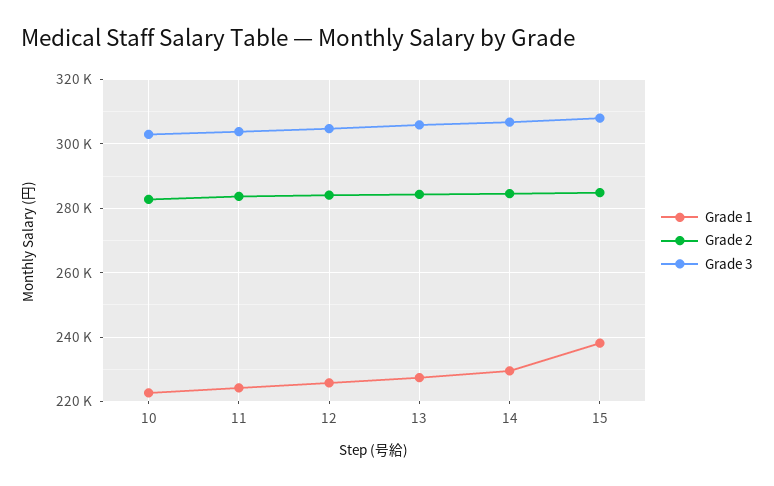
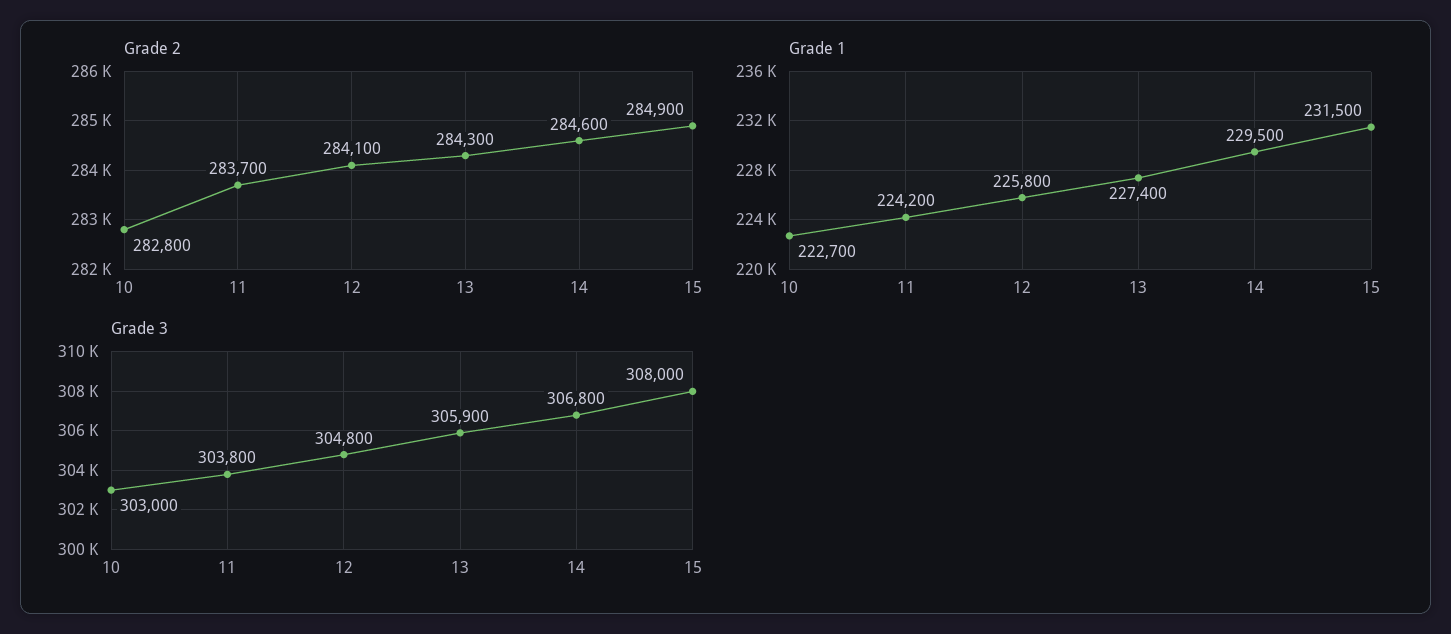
Grade 1, 15: 238000 -> 231500

